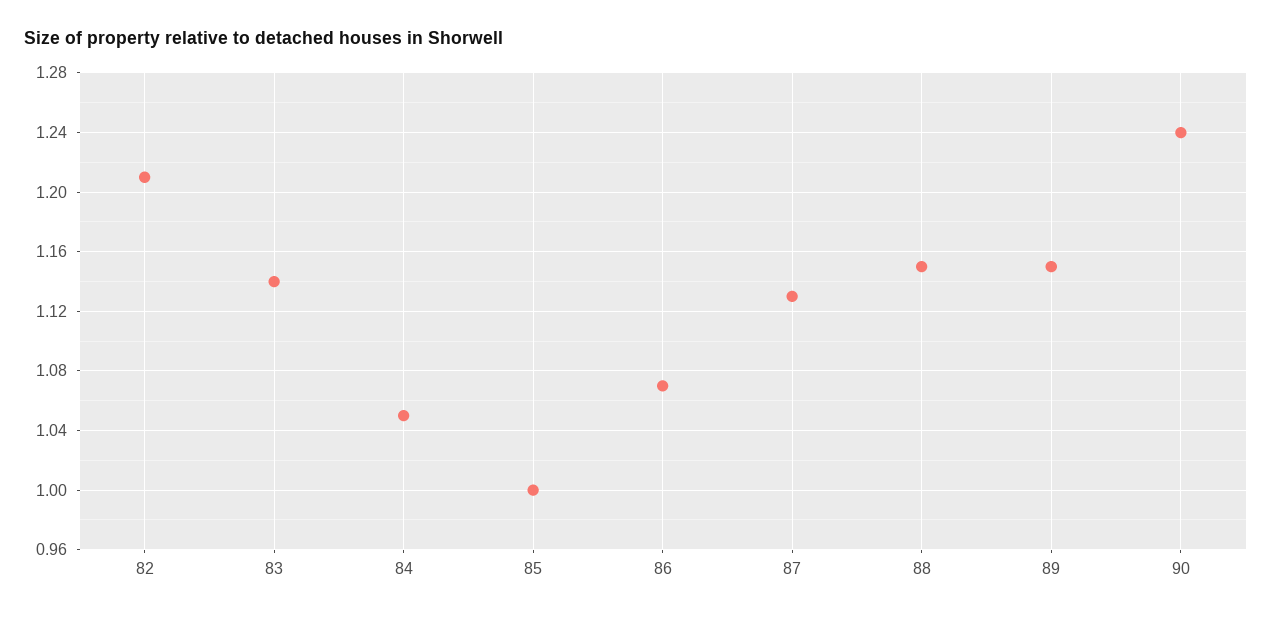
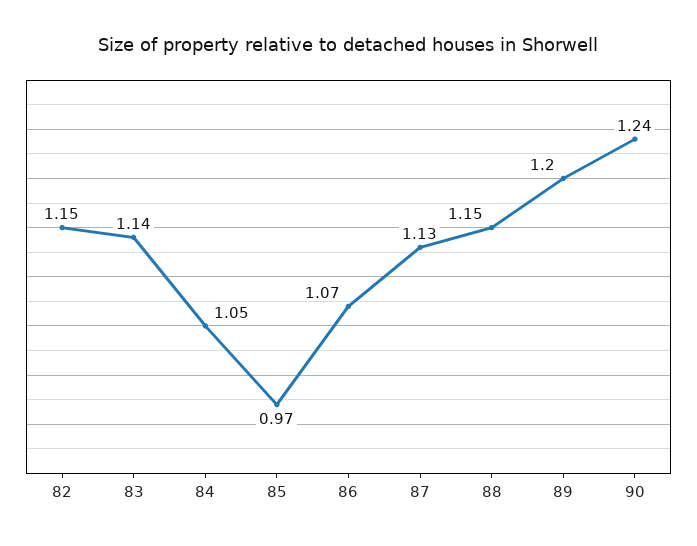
82: 1.21 -> 1.15
85: 1 -> 0.97
89: 1.15 -> 1.2

